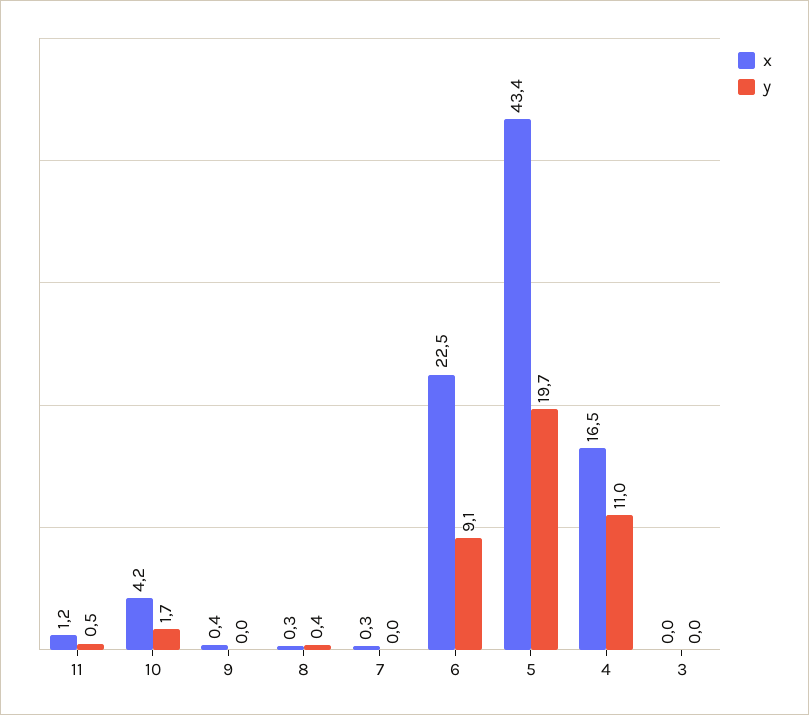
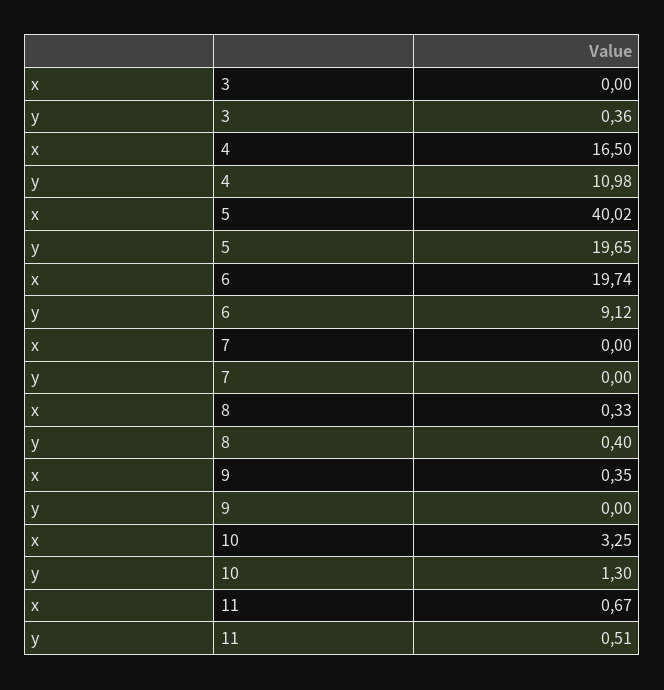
x, 11: 1.2 -> 0.67
x, 10: 4.2 -> 3.25
y, 10: 1.7 -> 1.3
x, 7: 0.3 -> 0
x, 6: 22.5 -> 19.74
x, 5: 43.4 -> 40.02
y, 3: 0 -> 0.36

